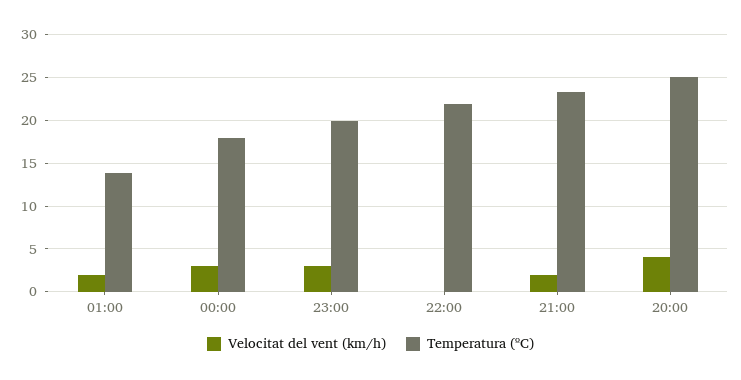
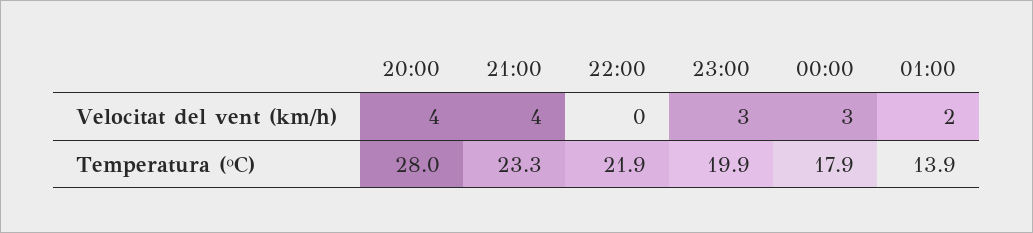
Velocitat del vent (km/h), 21:00: 2 -> 4
Temperatura (ºC), 20:00: 25 -> 28

